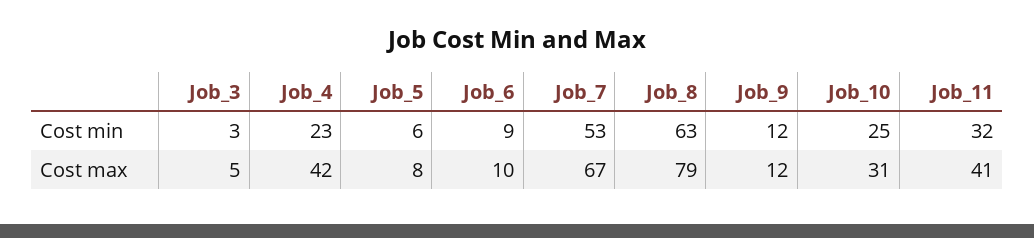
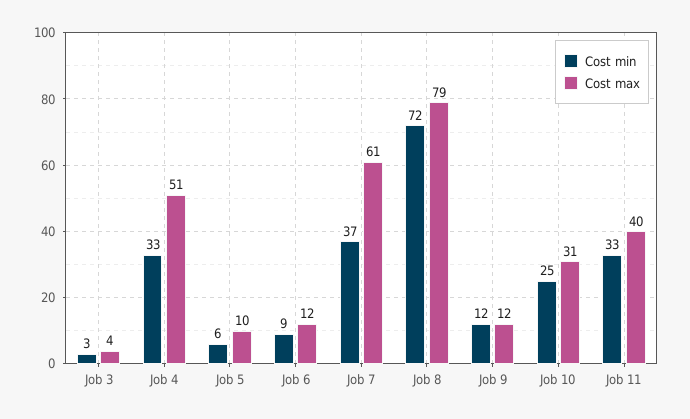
Cost min, Job_4: 23 -> 33
Cost min, Job_7: 53 -> 37
Cost min, Job_8: 63 -> 72
Cost min, Job_11: 32 -> 33
Cost max, Job_3: 5 -> 4
Cost max, Job_4: 42 -> 51
Cost max, Job_5: 8 -> 10
Cost max, Job_6: 10 -> 12
Cost max, Job_7: 67 -> 61
Cost max, Job_11: 41 -> 40

